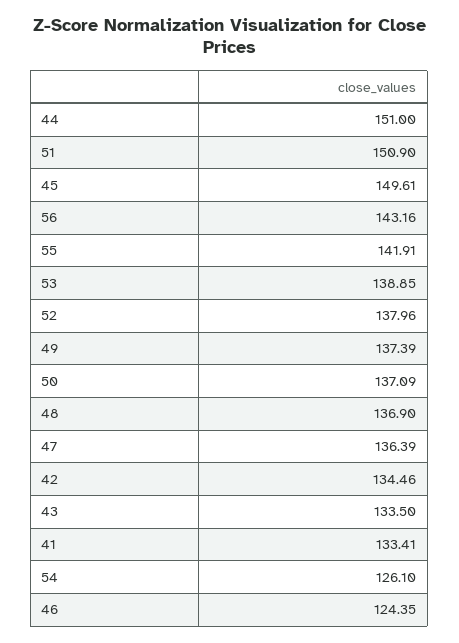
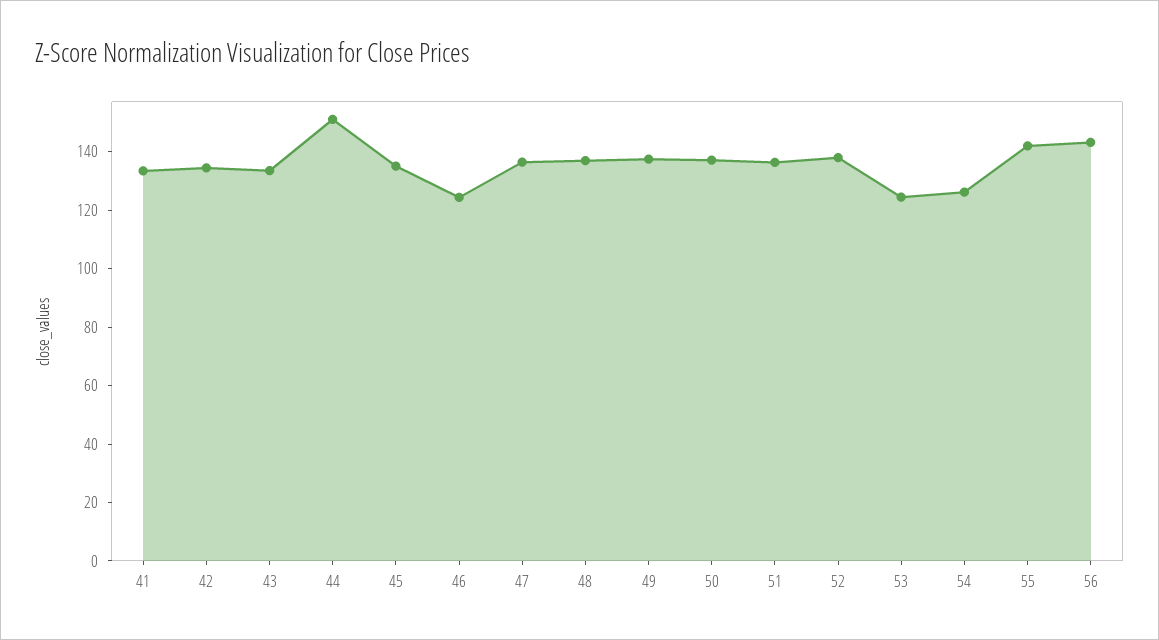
51: 150.9 -> 135
45: 149.61 -> 135
53: 138.85 -> 125

